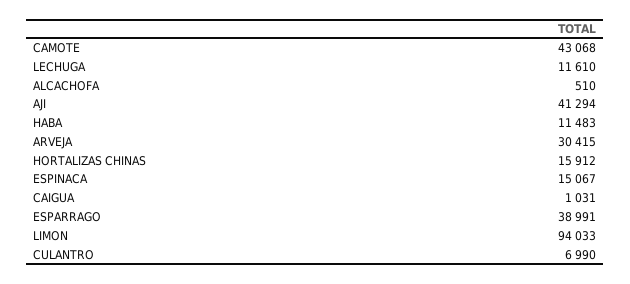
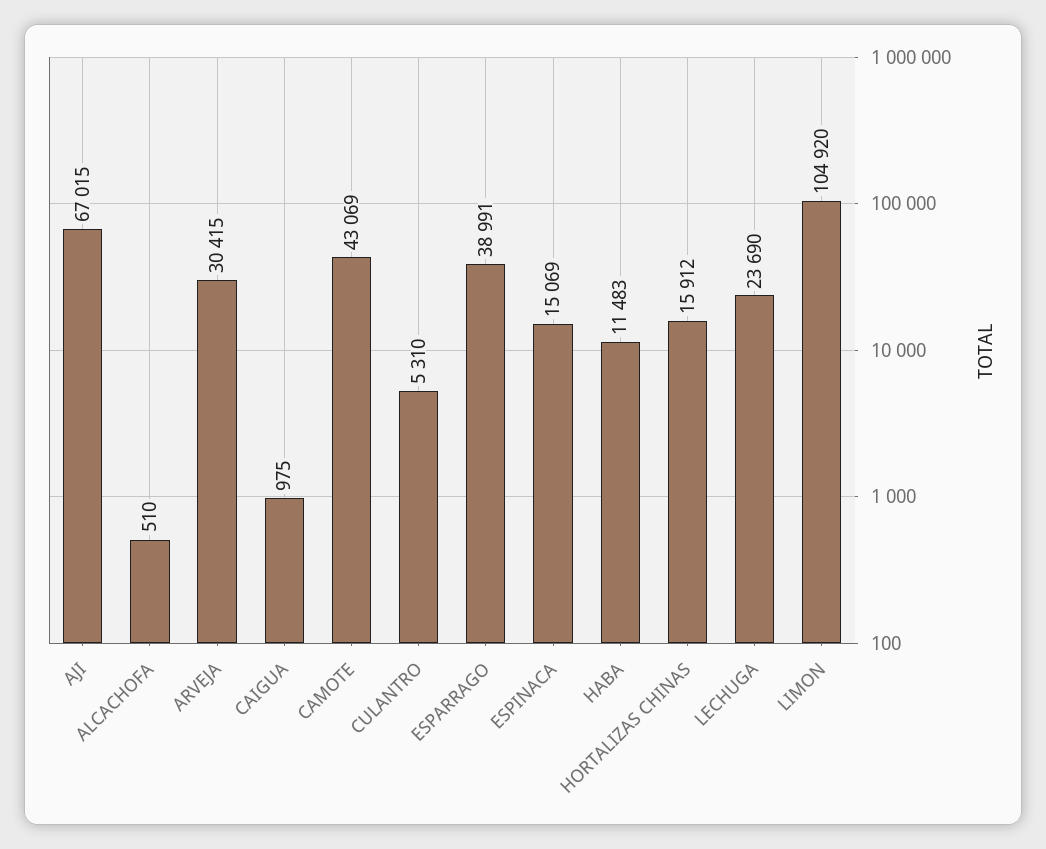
CAMOTE: 43068 -> 43069
LECHUGA: 11610 -> 23690
AJI: 41294 -> 67015
ESPINACA: 15067 -> 15069
CAIGUA: 1031 -> 975
LIMON: 94033 -> 104920
CULANTRO: 6990 -> 5310

